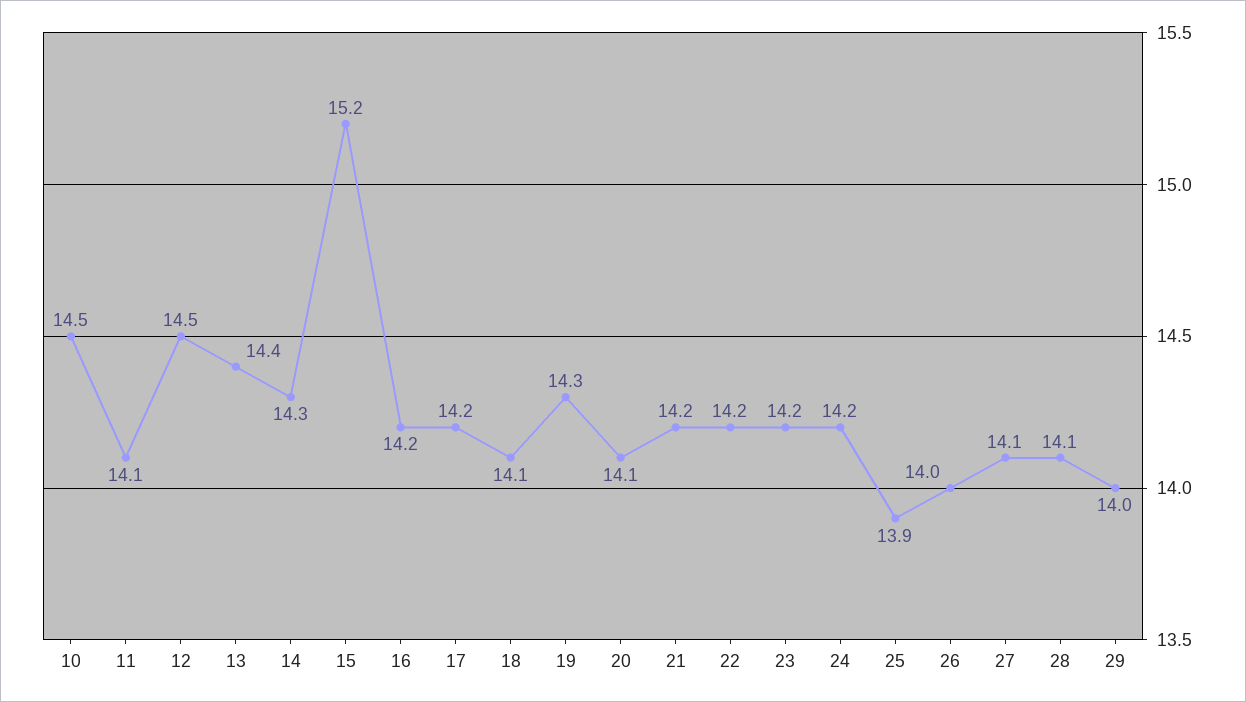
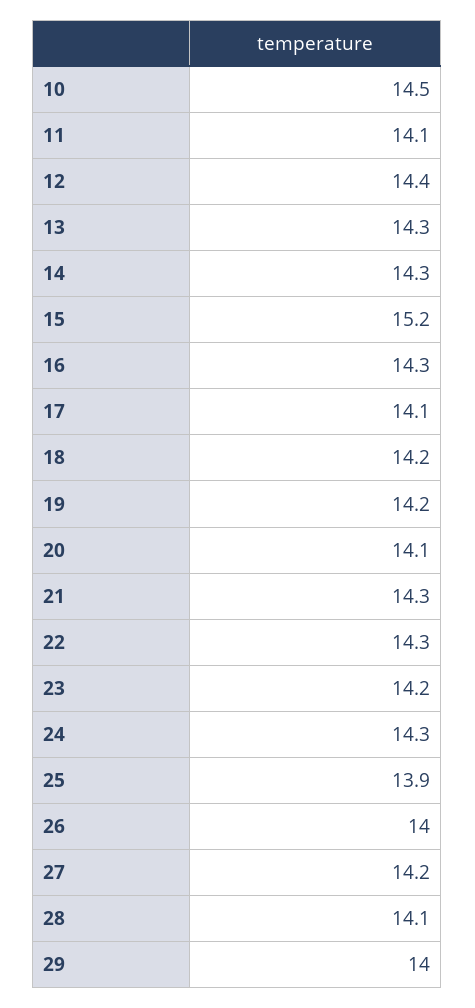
12: 14.5 -> 14.4
13: 14.4 -> 14.3
16: 14.2 -> 14.3
17: 14.2 -> 14.1
18: 14.1 -> 14.2
19: 14.3 -> 14.2
21: 14.2 -> 14.3
22: 14.2 -> 14.3
24: 14.2 -> 14.3
27: 14.1 -> 14.2

